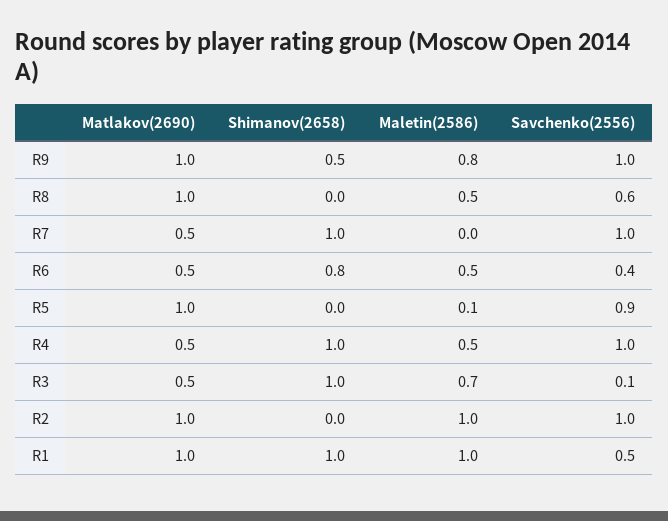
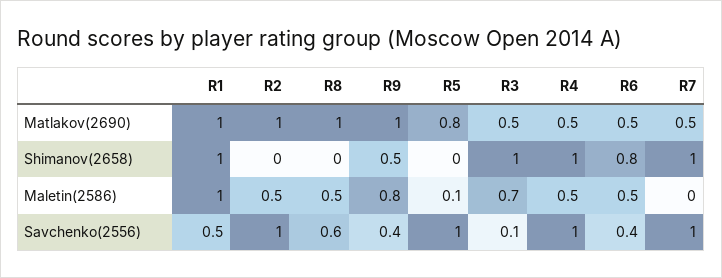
Savchenko(2556), R9: 1 -> 0.4
Matlakov(2690), R5: 1 -> 0.8
Savchenko(2556), R5: 0.9 -> 1
Maletin(2586), R2: 1 -> 0.5

